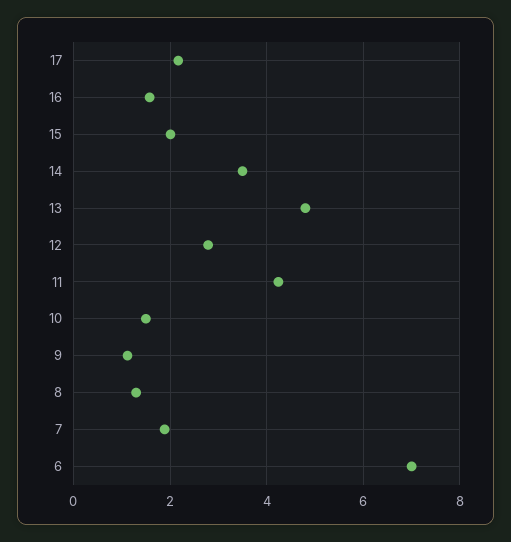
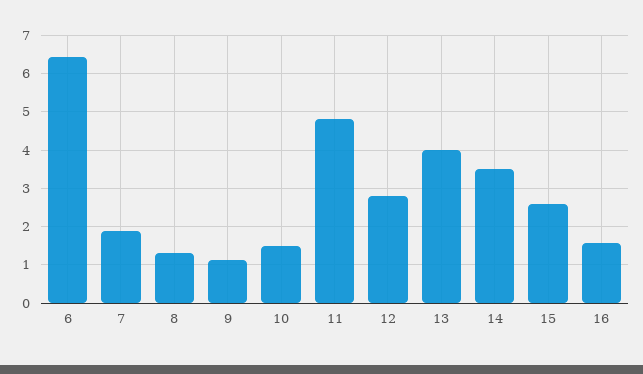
17: 2.2 -> none
15: 2 -> 2.6
13: 4.8 -> 4
11: 4.2 -> 4.8
6: 7 -> 6.4

